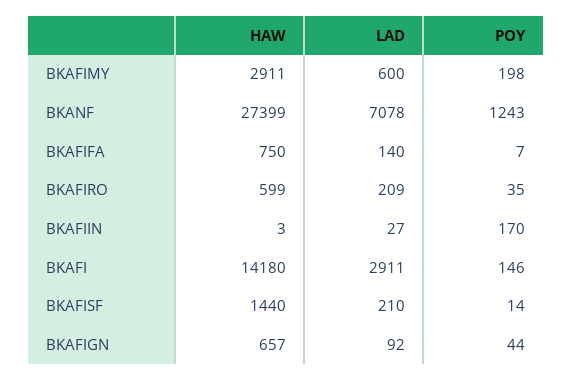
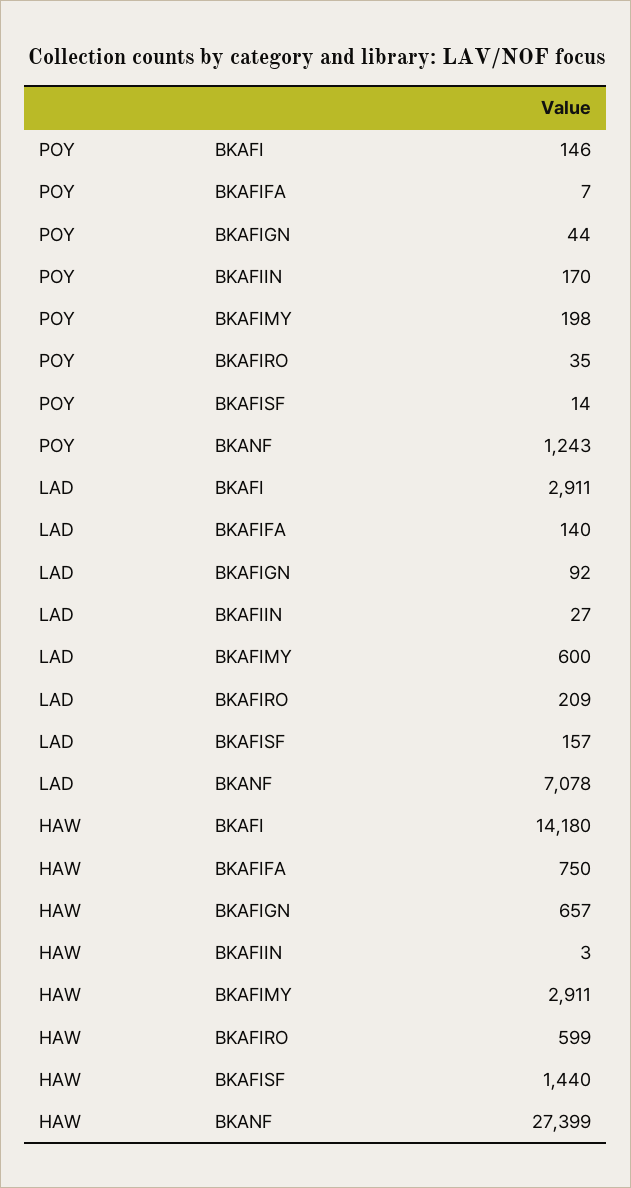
LAD, BKAFISF: 210 -> 157

